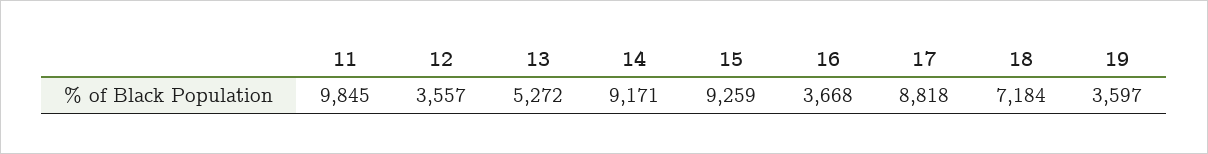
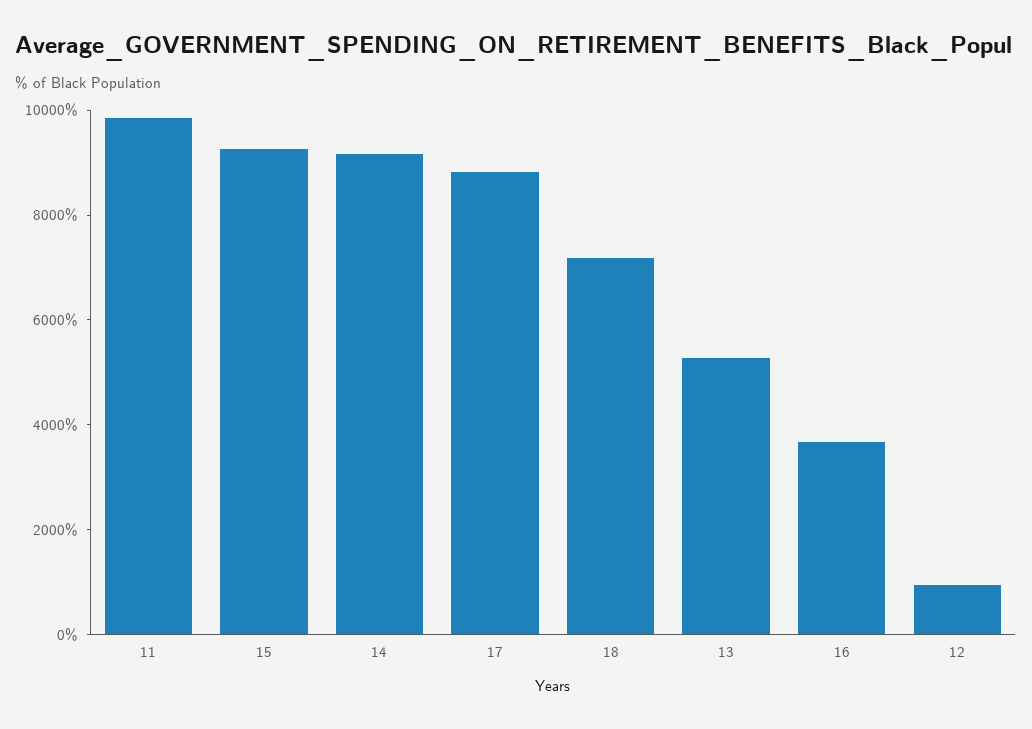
12: 3557 -> 1000
19: 3597 -> none

